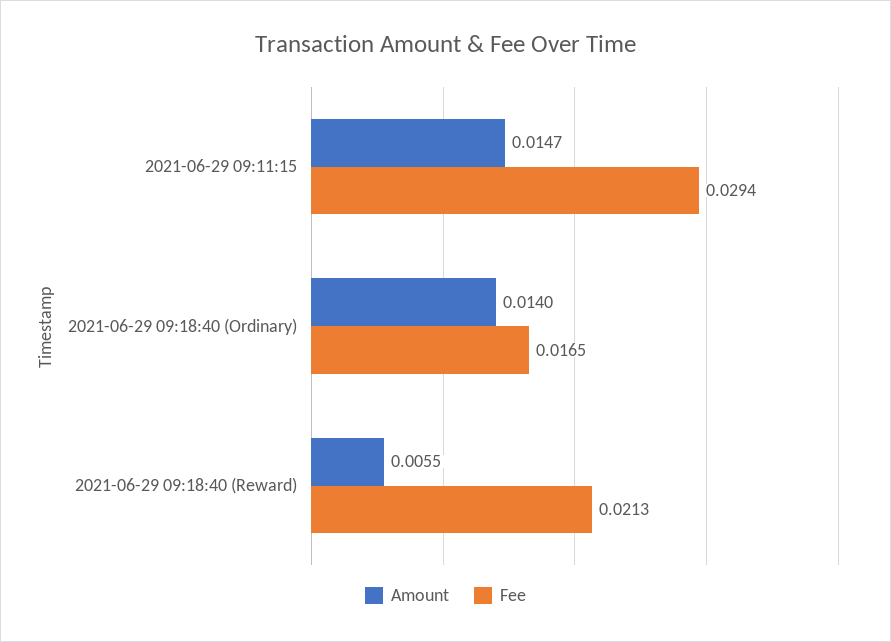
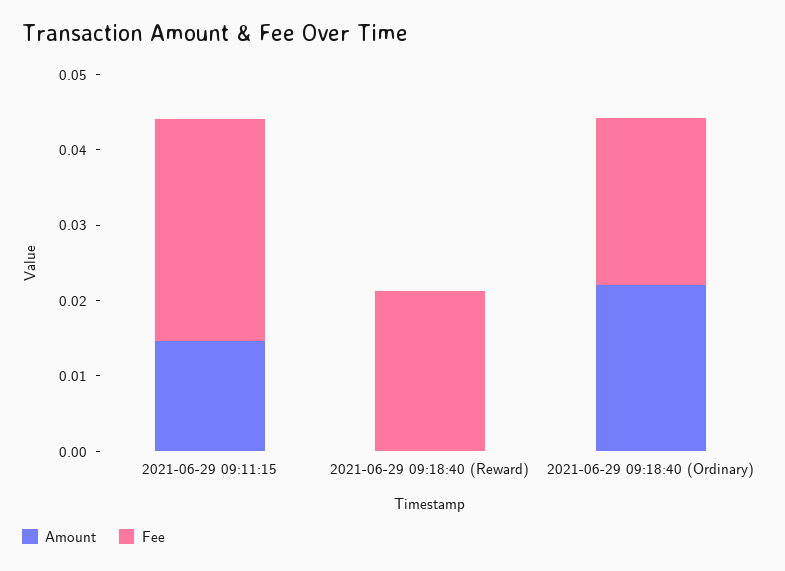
Amount, 2021-06-29 09:18:40 (Ordinary): 0.014 -> 0.022
Fee, 2021-06-29 09:18:40 (Ordinary): 0.0165 -> 0.022
Amount, 2021-06-29 09:18:40 (Reward): 0.0055 -> 0

